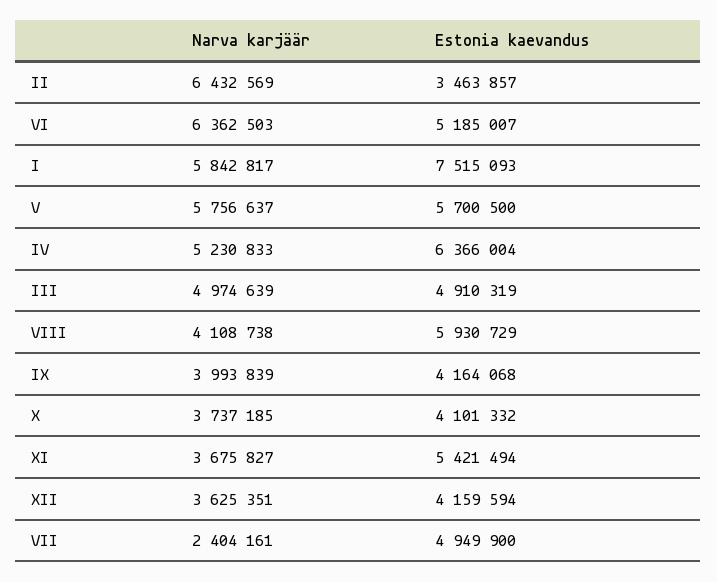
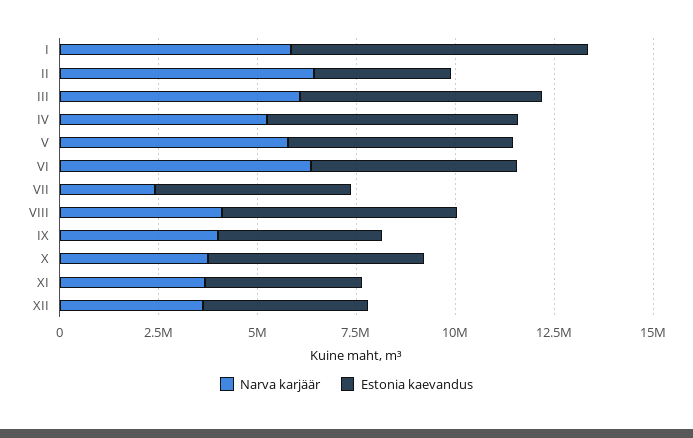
Narva karjäär, III: 4974639 -> 6000000
Estonia kaevandus, III: 4910319 -> 6000000
Estonia kaevandus, X: 4101332 -> 5500000
Estonia kaevandus, XI: 5421494 -> 4000000

